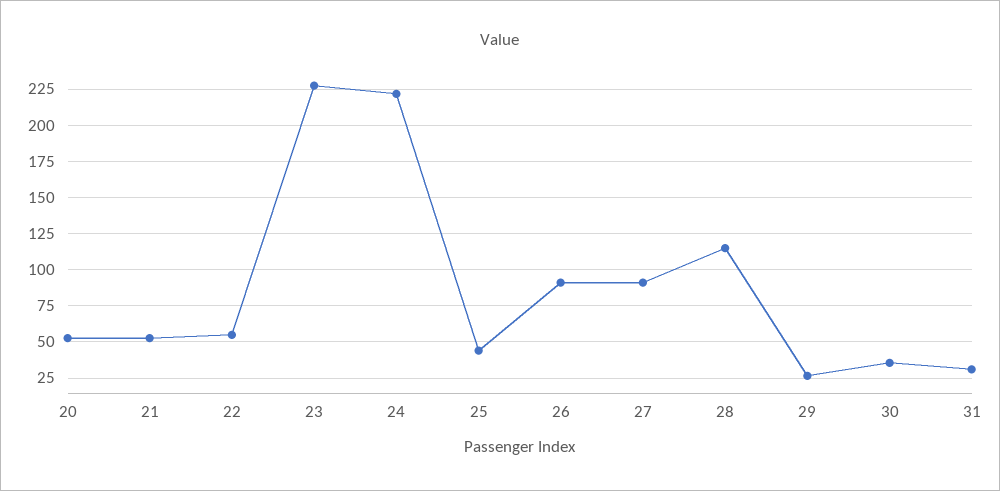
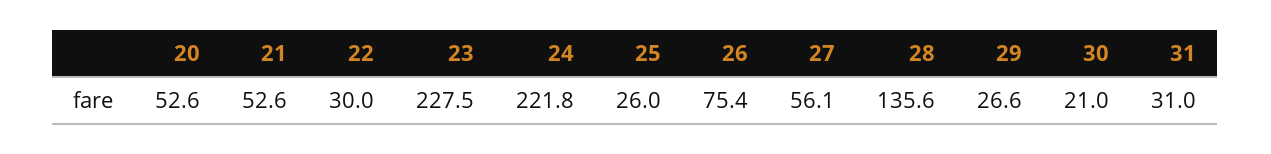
22: 55 -> 30
25: 45 -> 26
26: 90 -> 75.4
27: 90 -> 56.1
28: 115 -> 135.6
30: 35 -> 21

